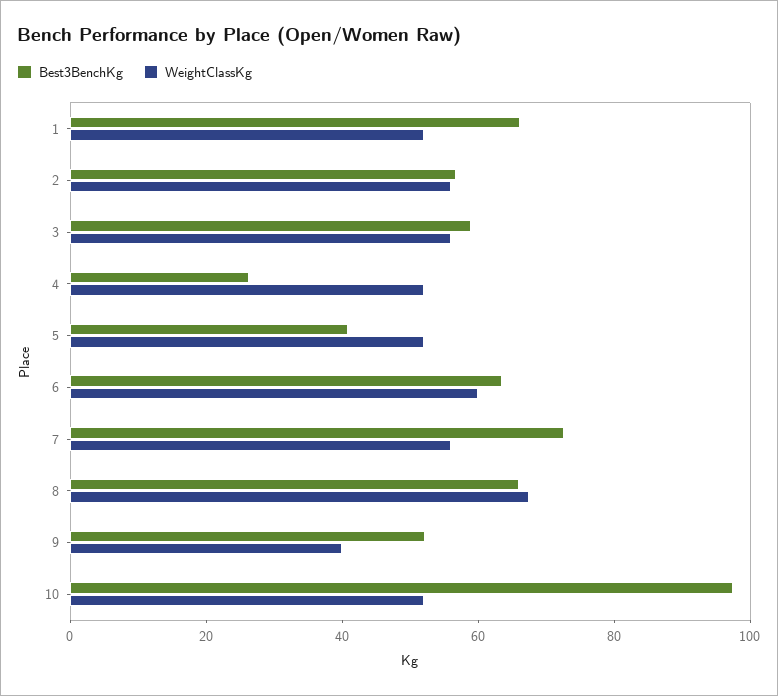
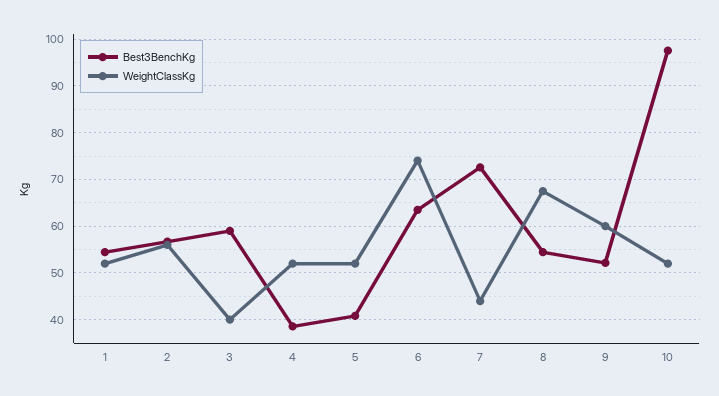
Best3BenchKg, 1: 65 -> 54
WeightClassKg, 3: 55 -> 40
Best3BenchKg, 4: 25 -> 38
WeightClassKg, 6: 60 -> 74
WeightClassKg, 7: 55 -> 44
Best3BenchKg, 8: 65 -> 54
WeightClassKg, 9: 40 -> 60

